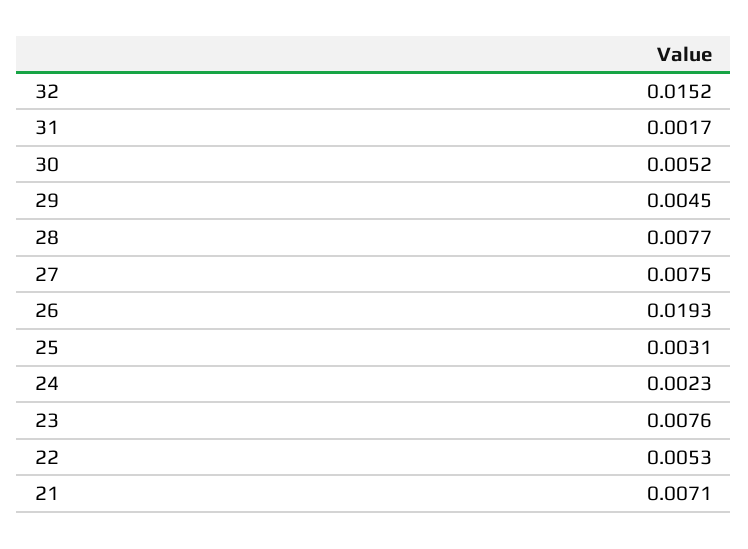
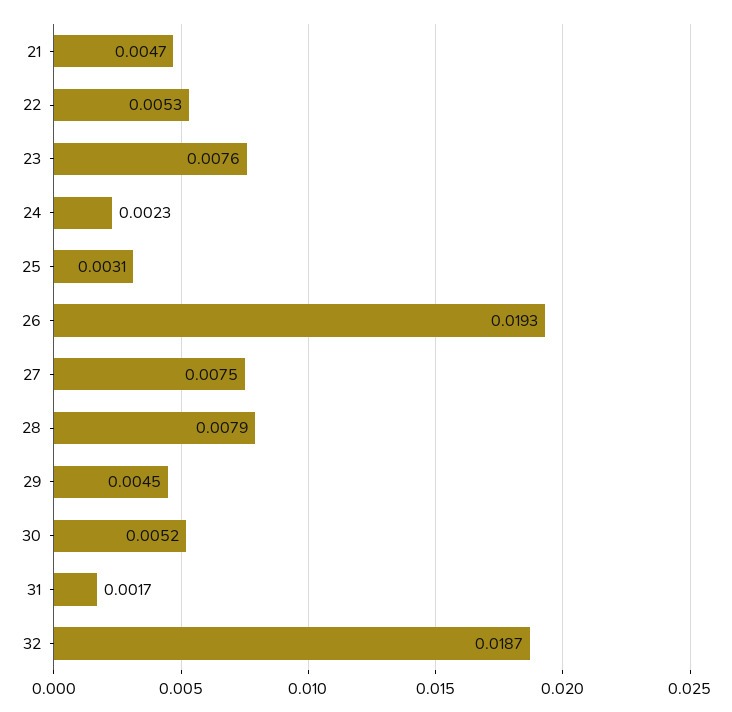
32: 0.0152 -> 0.0187
28: 0.0077 -> 0.0079
21: 0.0071 -> 0.0047

